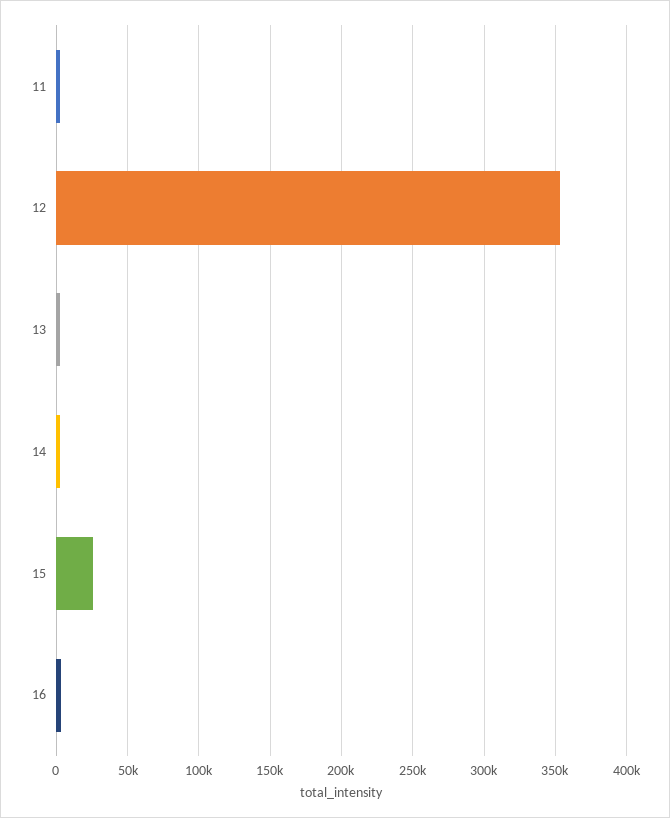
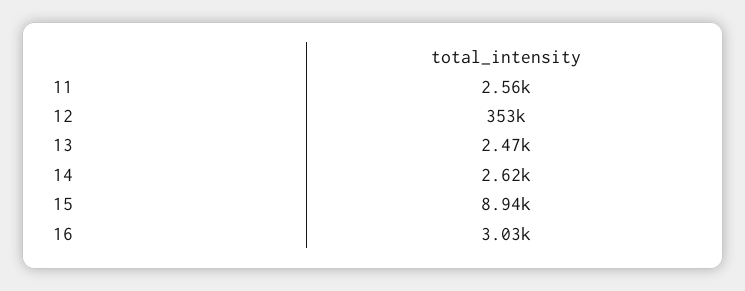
15: 25000 -> 8940

